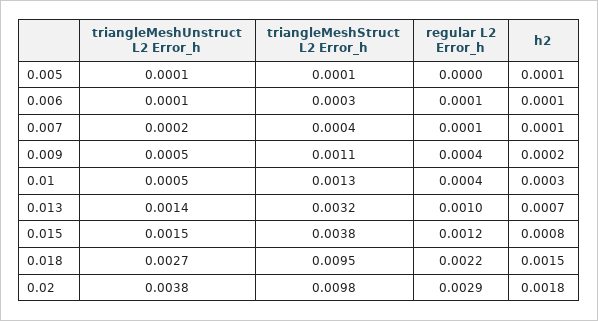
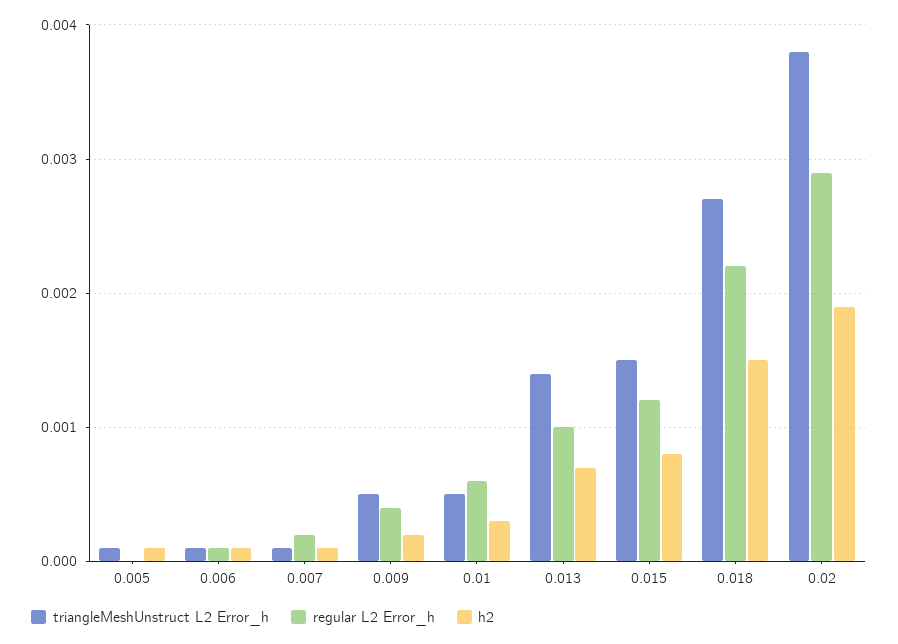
triangleMeshStruct L2 Error_h, 0.005: 0.0001 -> none
triangleMeshStruct L2 Error_h, 0.006: 0.0003 -> none
triangleMeshUnstruct L2 Error_h, 0.007: 0.0002 -> 0.0001
triangleMeshStruct L2 Error_h, 0.007: 0.0004 -> none
regular L2 Error_h, 0.007: 0.0001 -> 0.0002
triangleMeshStruct L2 Error_h, 0.009: 0.0011 -> none
triangleMeshStruct L2 Error_h, 0.01: 0.0013 -> none
regular L2 Error_h, 0.01: 0.0004 -> 0.0006
triangleMeshStruct L2 Error_h, 0.013: 0.0032 -> none
triangleMeshStruct L2 Error_h, 0.015: 0.0038 -> none
triangleMeshStruct L2 Error_h, 0.018: 0.0095 -> none
triangleMeshStruct L2 Error_h, 0.02: 0.0098 -> none
h2, 0.02: 0.0018 -> 0.0019

